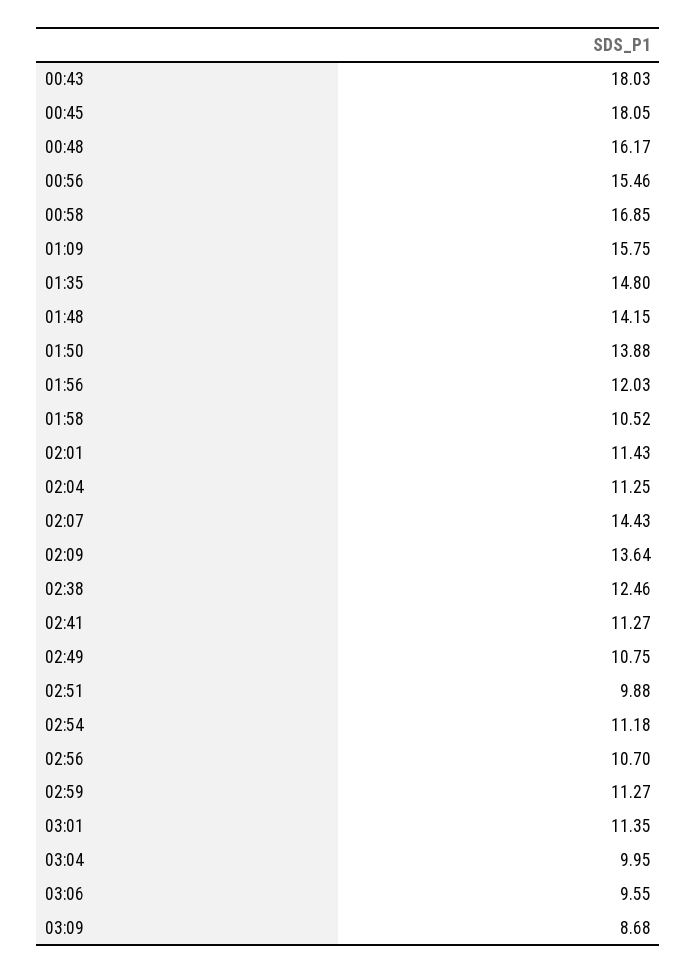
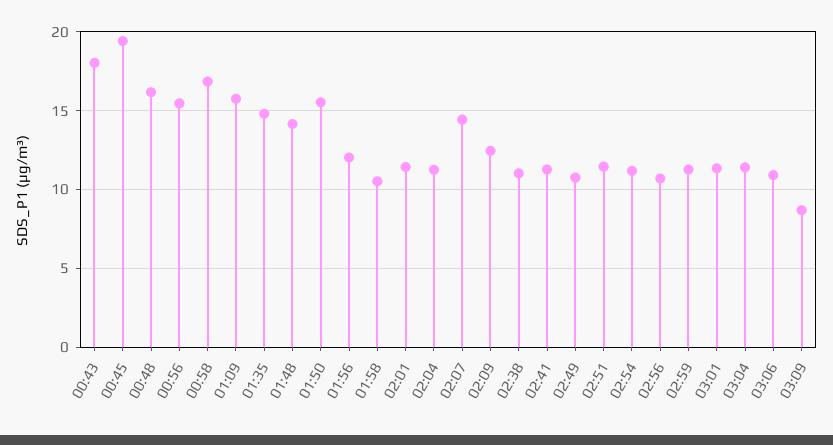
00:45: 18.05 -> 19.5
01:50: 13.88 -> 15.5
02:09: 13.64 -> 12.5
02:38: 12.46 -> 11
02:51: 9.88 -> 11.5
03:04: 9.95 -> 11.5
03:06: 9.55 -> 11

